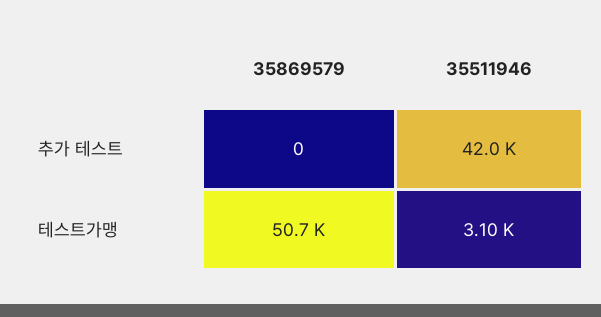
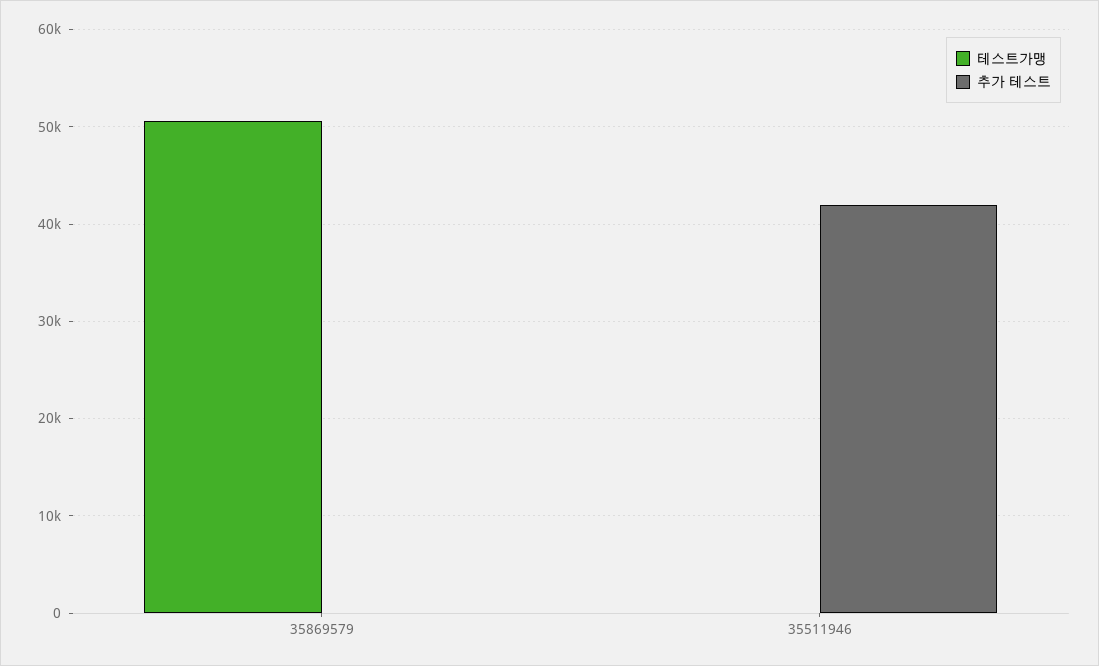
테스트가맹, 35511946: 3100 -> 0

